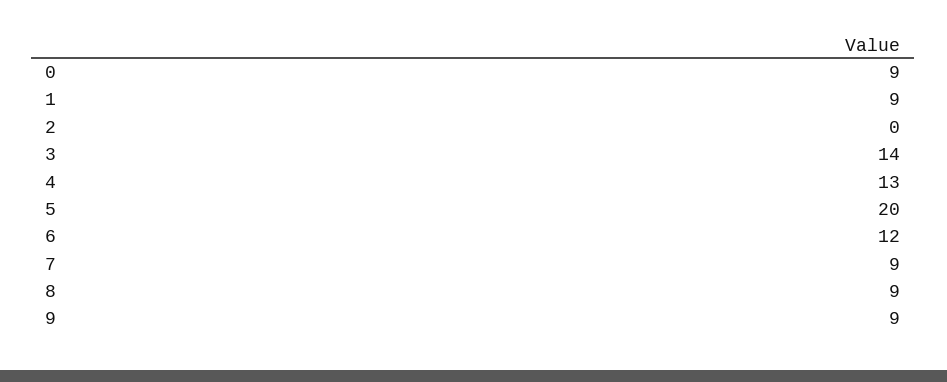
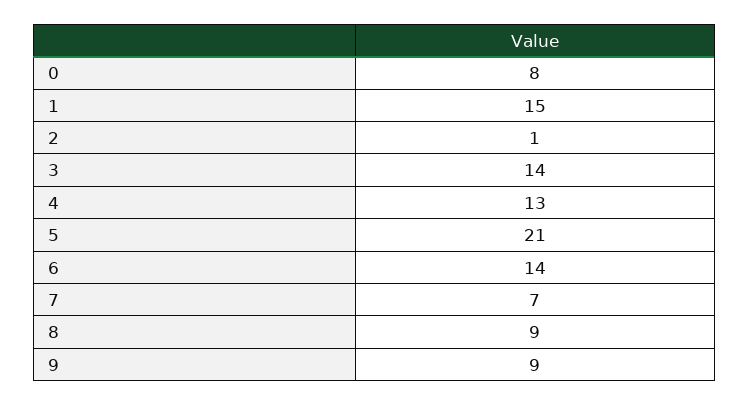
0: 9 -> 8
1: 9 -> 15
2: 0 -> 1
5: 20 -> 21
6: 12 -> 14
7: 9 -> 7

